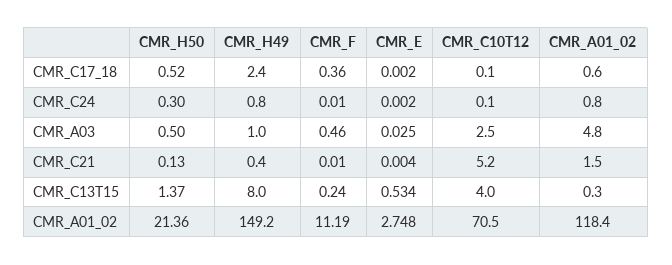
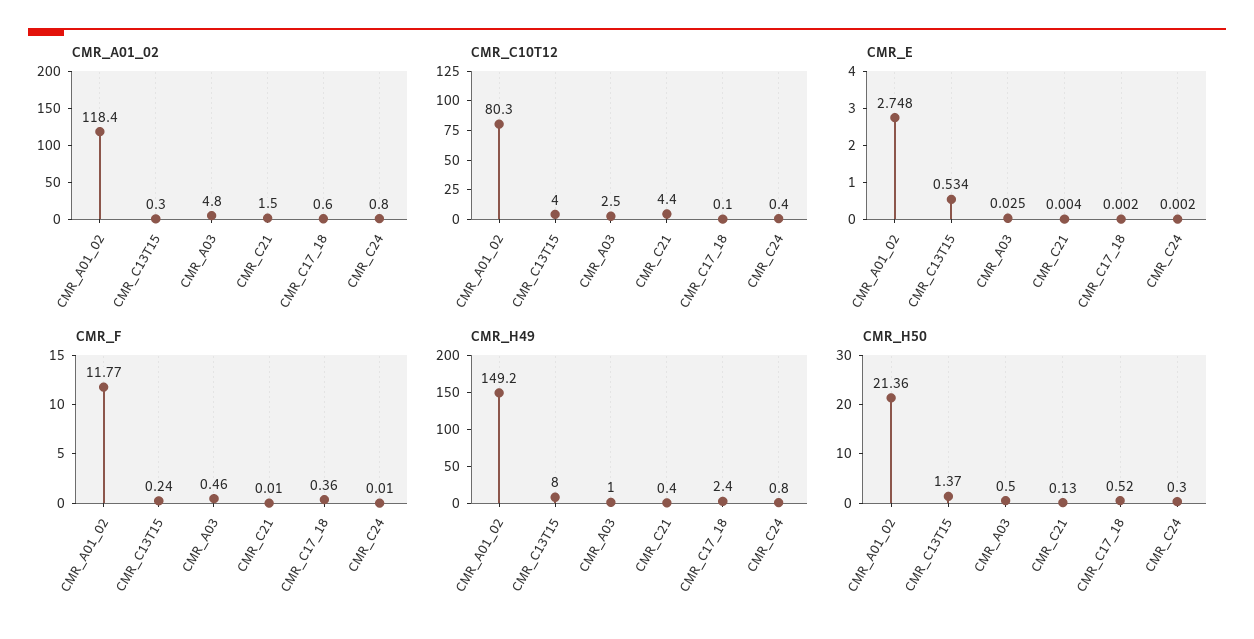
CMR_C10T12, CMR_C24: 0.1 -> 0.4
CMR_C10T12, CMR_C21: 5.2 -> 4.4
CMR_F, CMR_A01_02: 11.19 -> 11.77
CMR_C10T12, CMR_A01_02: 70.5 -> 80.3

